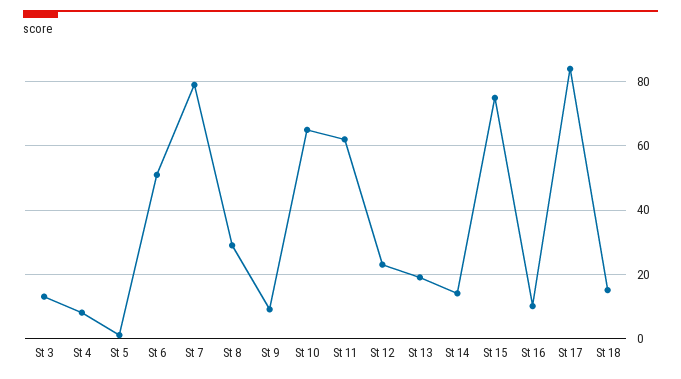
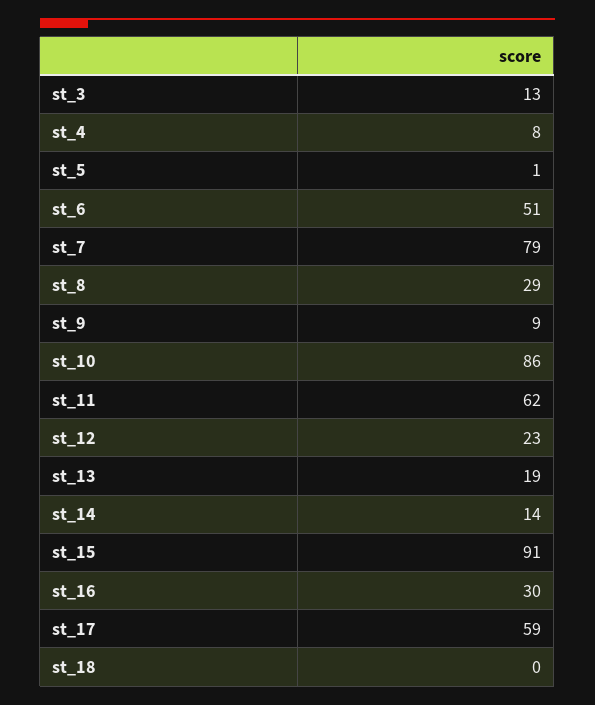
St 10: 65 -> 86
St 15: 75 -> 91
St 16: 10 -> 30
St 17: 85 -> 59
St 18: 15 -> 0

